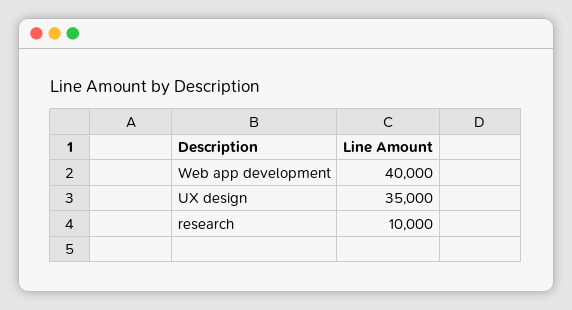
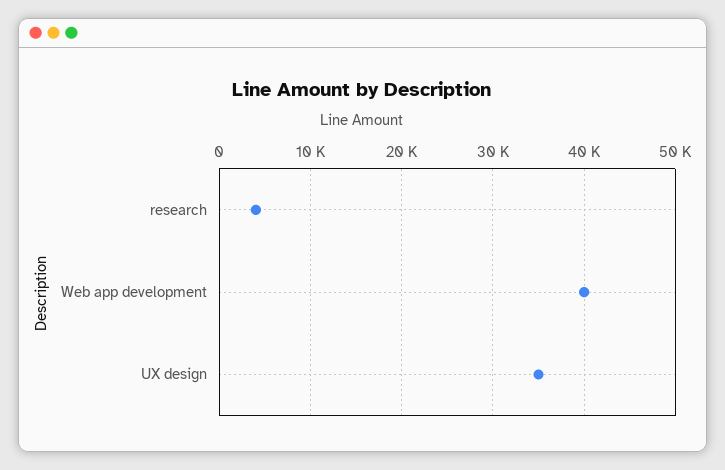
research: 10000 -> 4000

